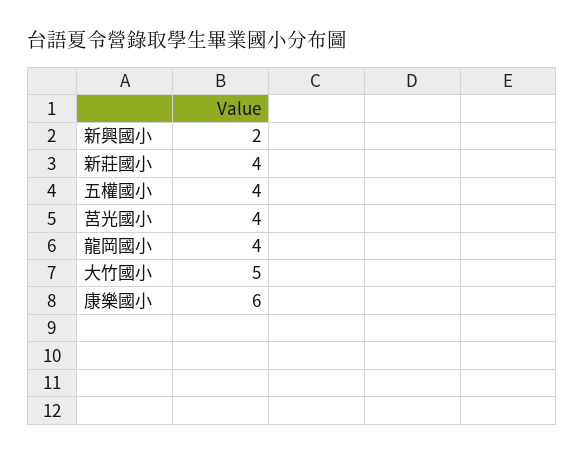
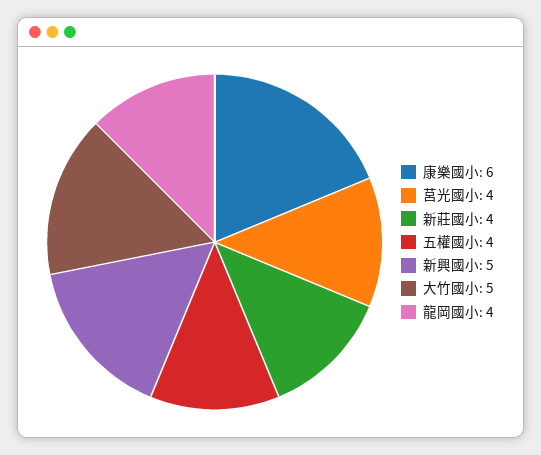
新興國小: 2 -> 5

